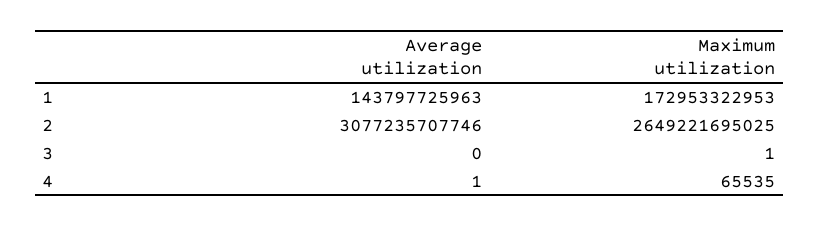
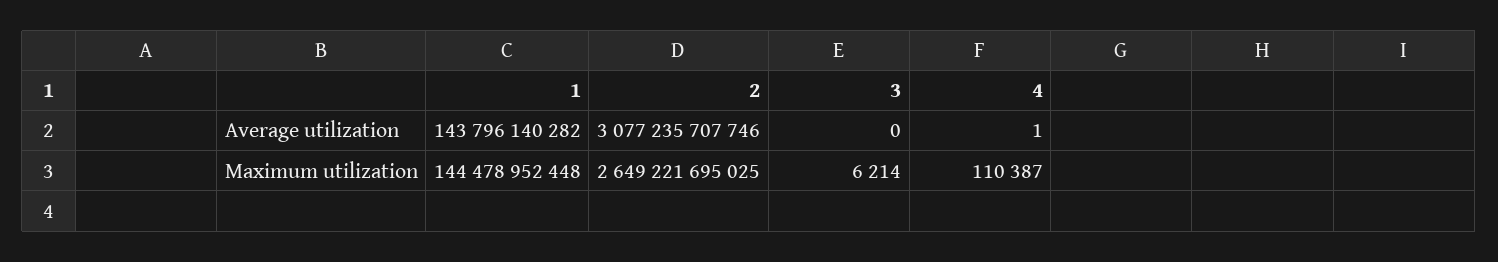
Average utilization, 1: 143797725963 -> 143796140282
Maximum utilization, 1: 172953322953 -> 144478952448
Maximum utilization, 3: 1 -> 6214
Maximum utilization, 4: 65535 -> 110387

